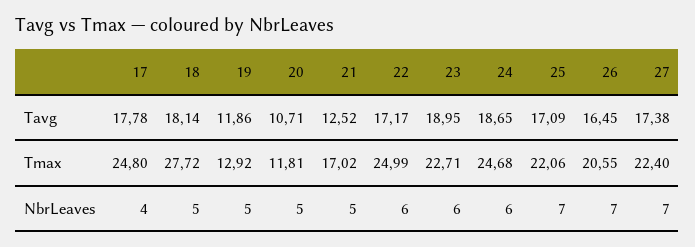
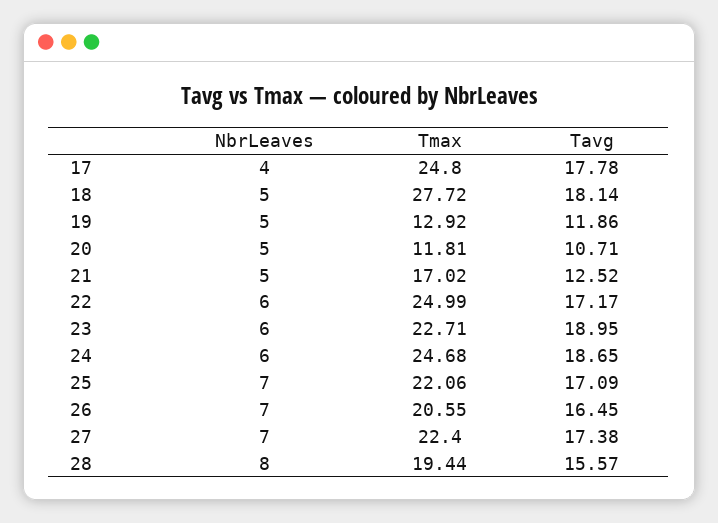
28, NbrLeaves: none -> 8
28, Tmax: none -> 19.44
28, Tavg: none -> 15.57

